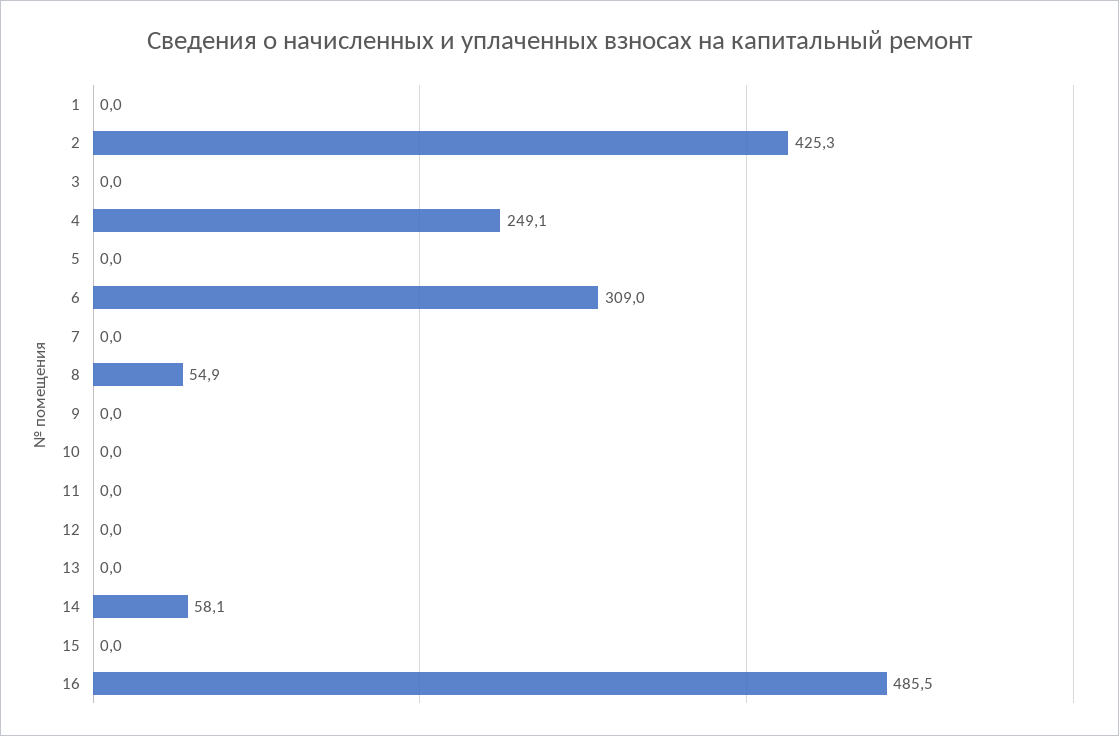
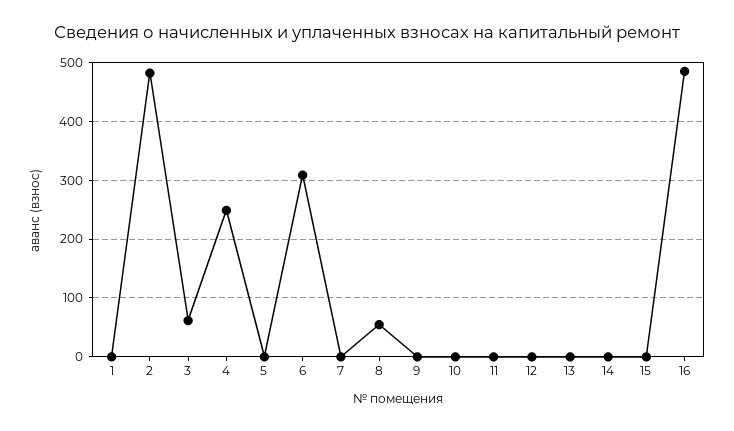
2: 425.3 -> 480
3: 0 -> 60
14: 58.1 -> 0

